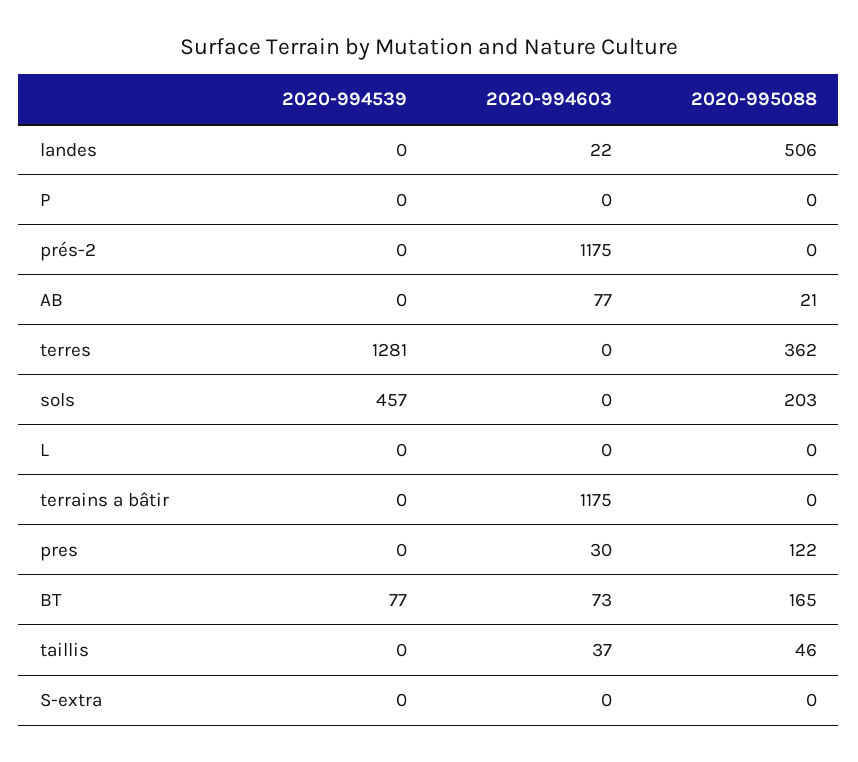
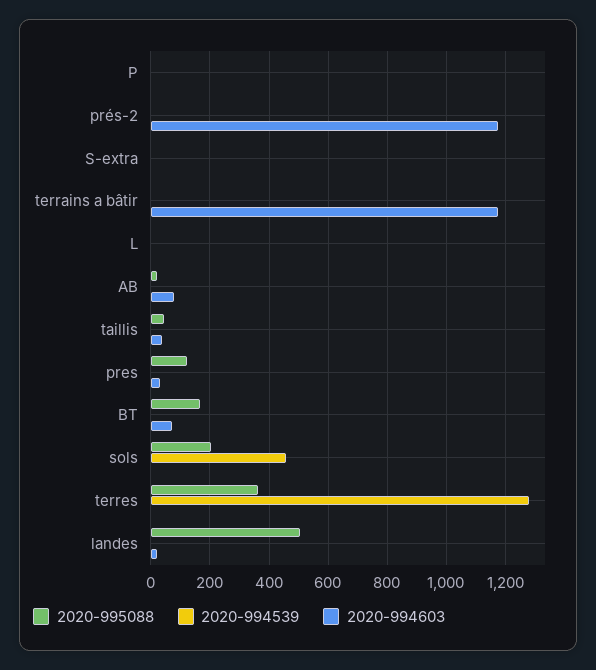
2020-994539, BT: 77 -> 0

